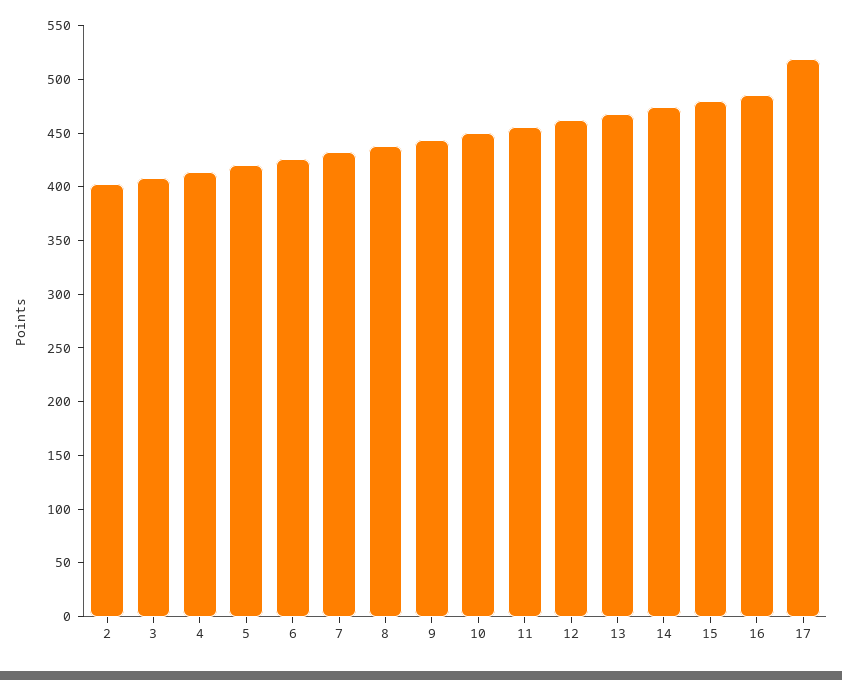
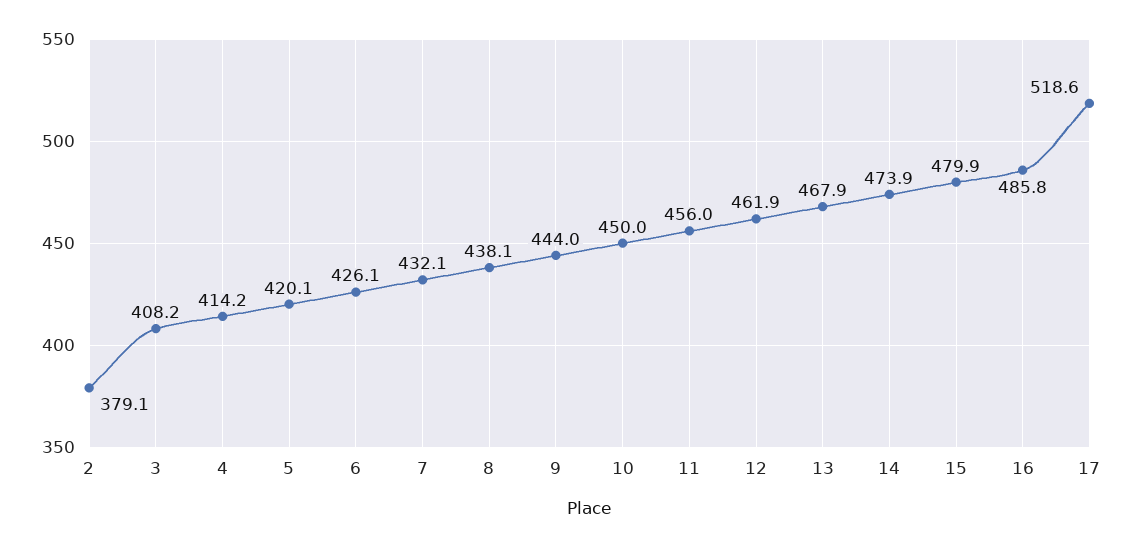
2: 400 -> 379.1

